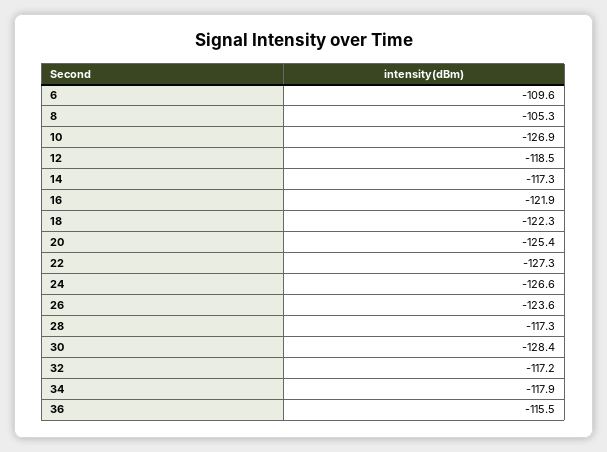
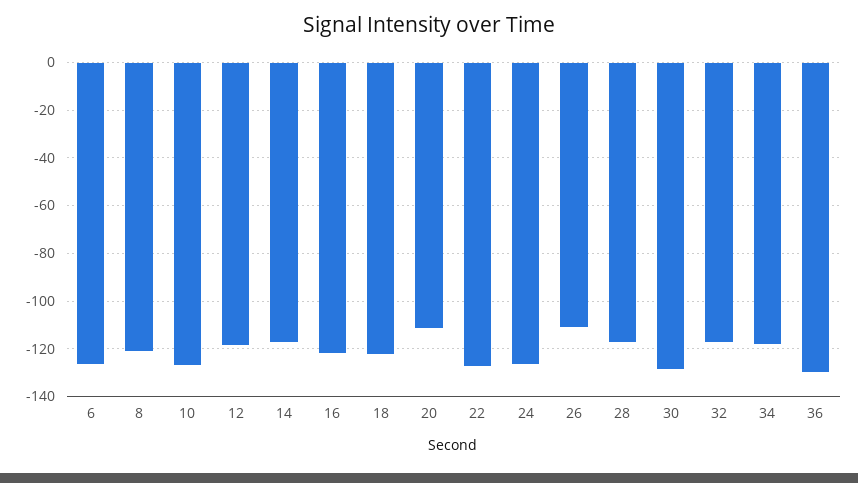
6: -109.6 -> -125
8: -105.3 -> -120
20: -125.4 -> -110
26: -123.6 -> -110
36: -115.5 -> -130

